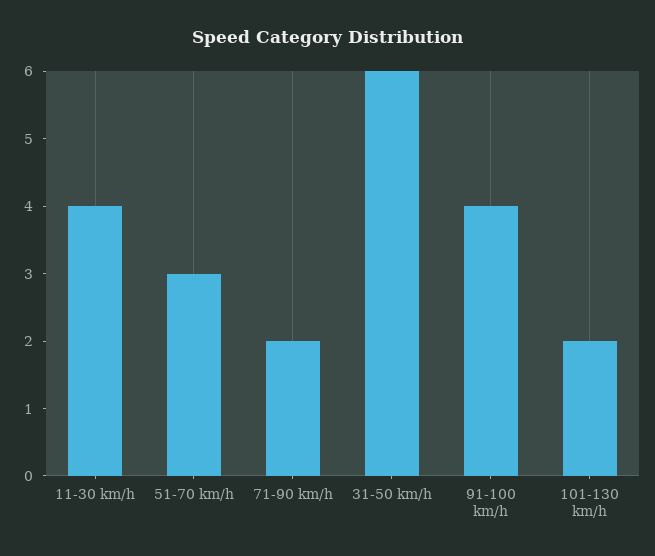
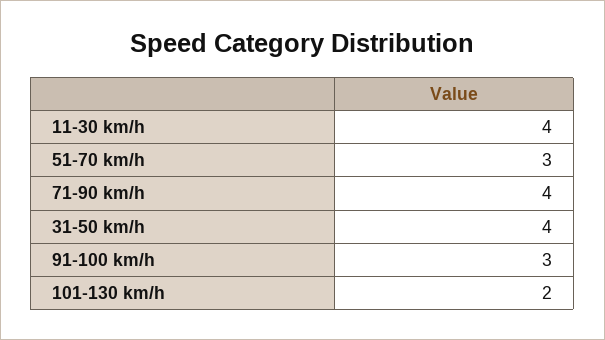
71-90 km/h: 2 -> 4
31-50 km/h: 6 -> 4
91-100 km/h: 4 -> 3

